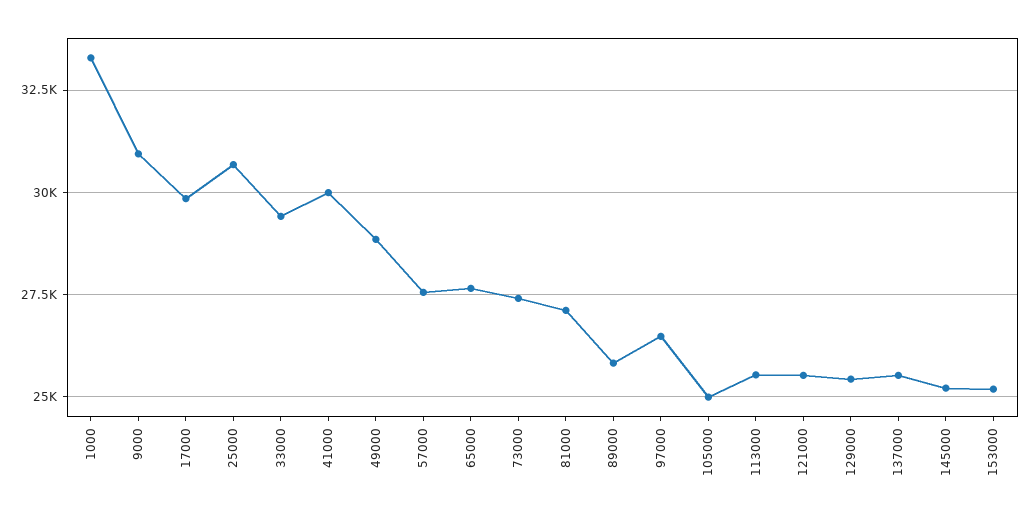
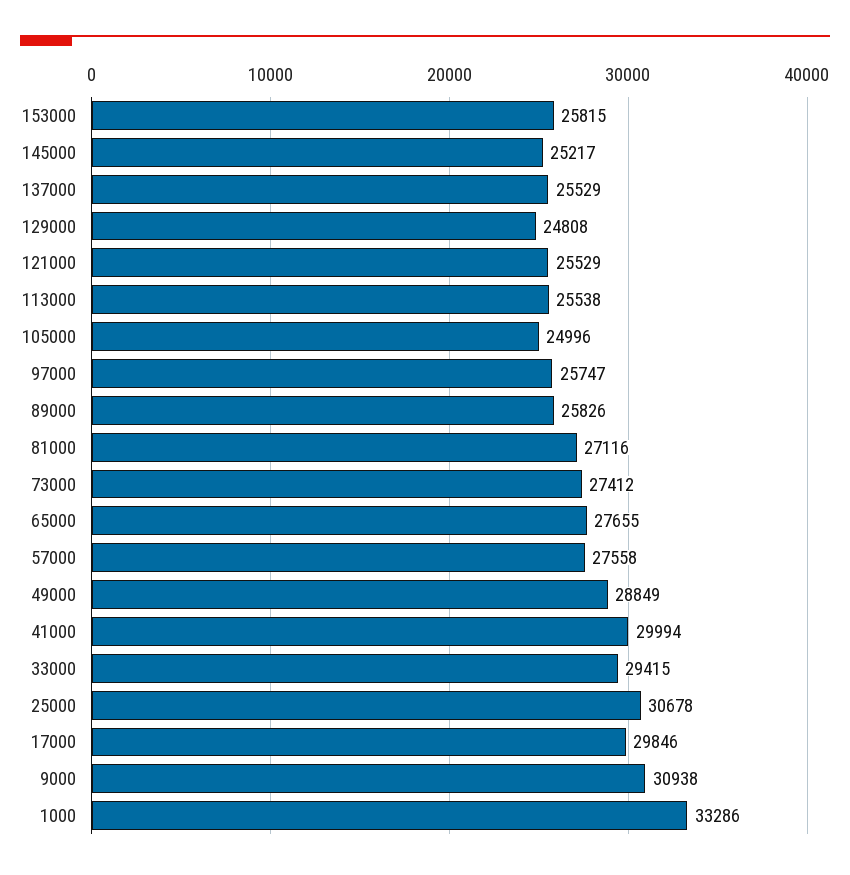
97000: 26500 -> 25747
129000: 25500 -> 24808
153000: 25250 -> 25815

